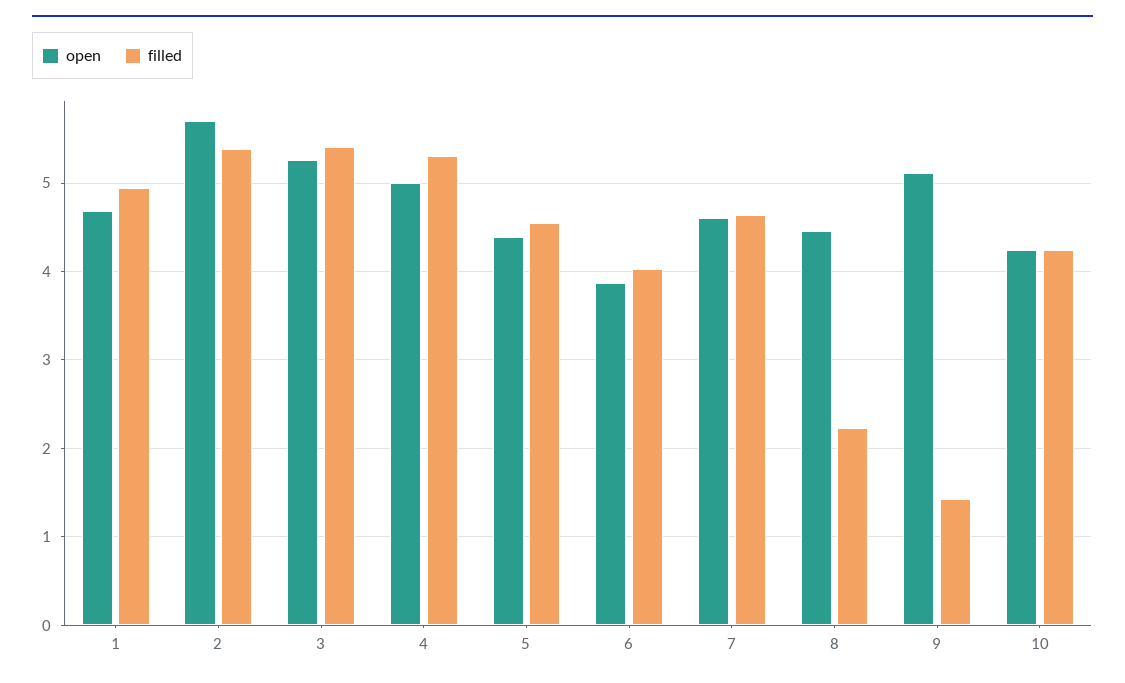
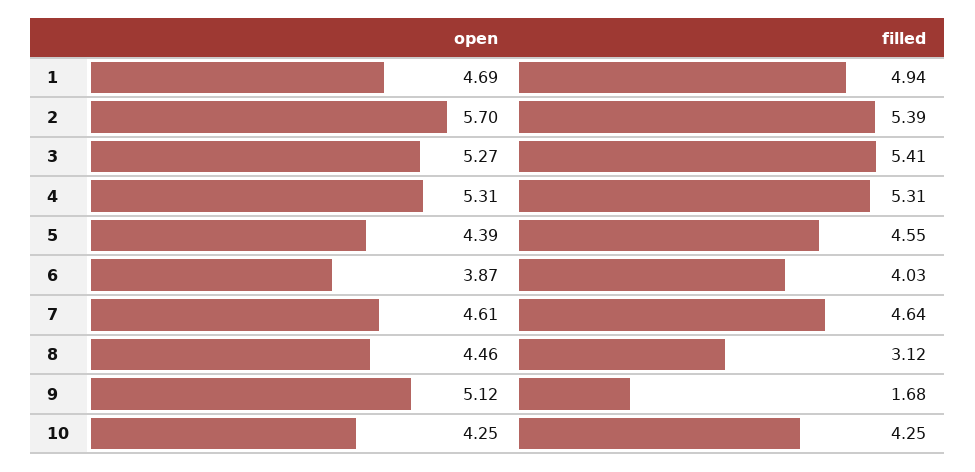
open, 4: 5 -> 5.31
filled, 8: 2.2 -> 3.12
filled, 9: 1.4 -> 1.68

